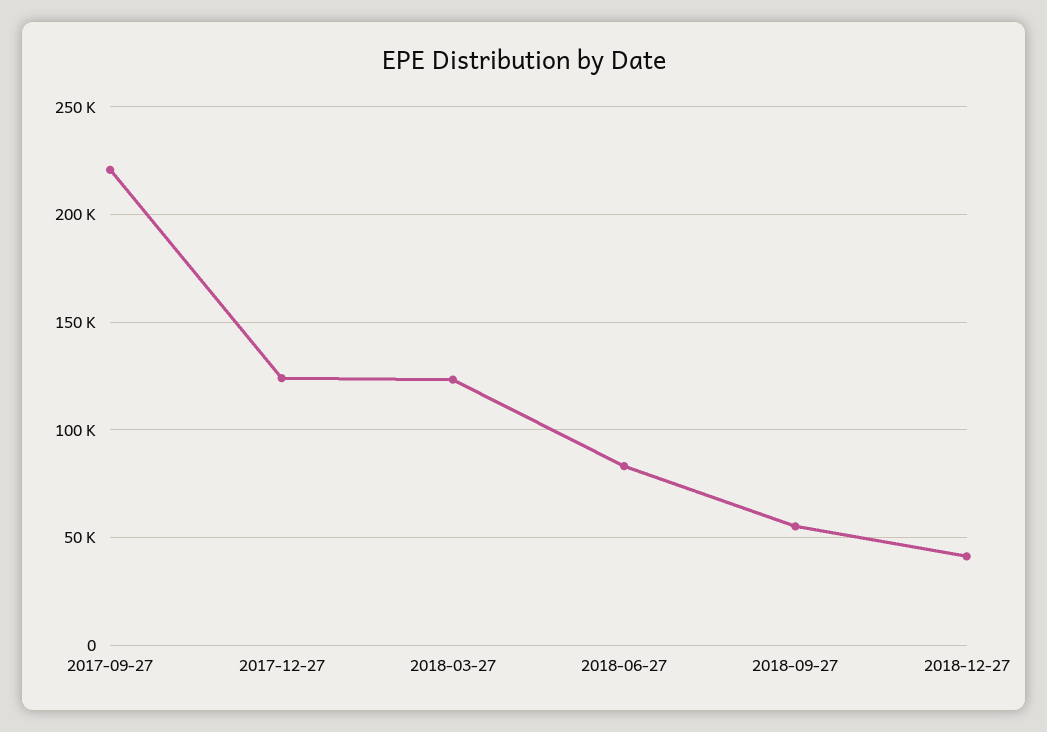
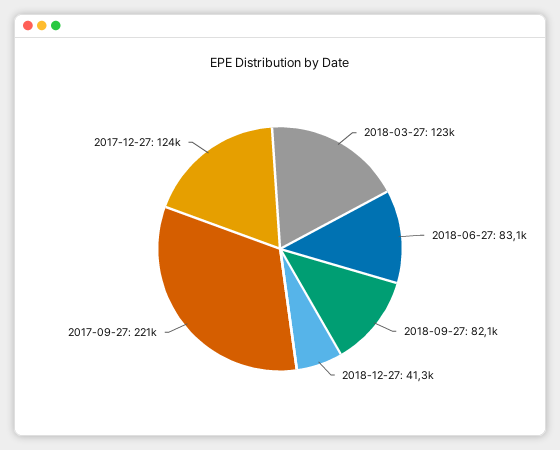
2018-09-27: 55000 -> 82100

